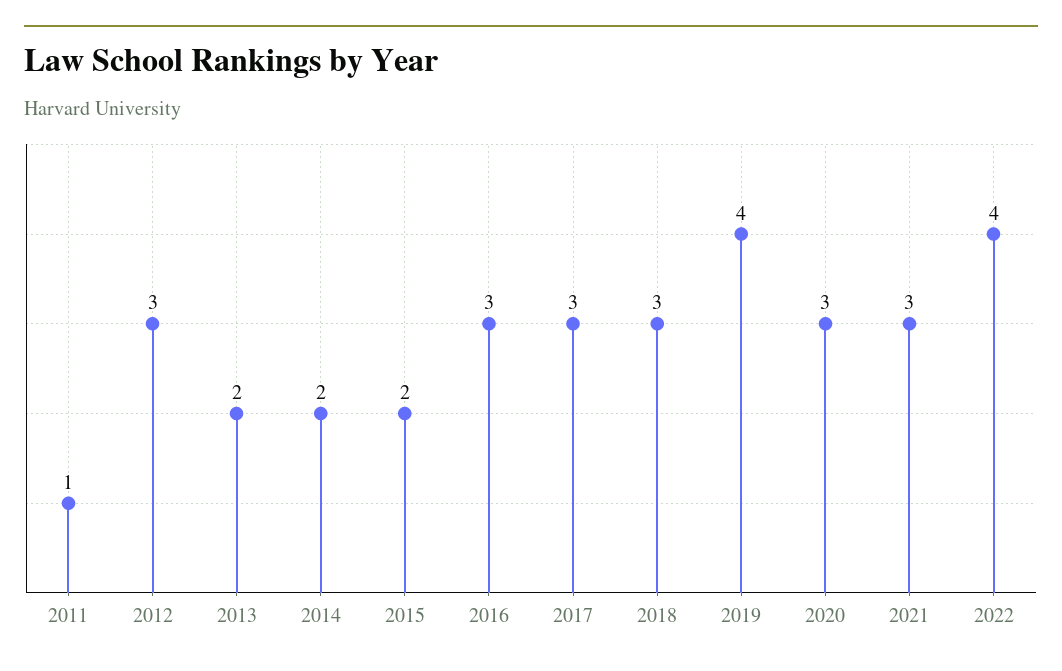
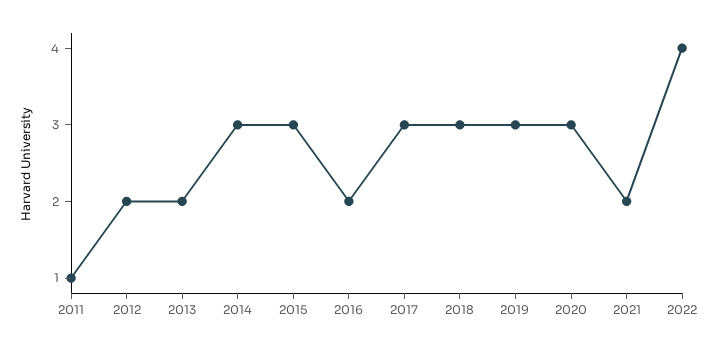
2012: 3 -> 2
2014: 2 -> 3
2015: 2 -> 3
2016: 3 -> 2
2019: 4 -> 3
2021: 3 -> 2

